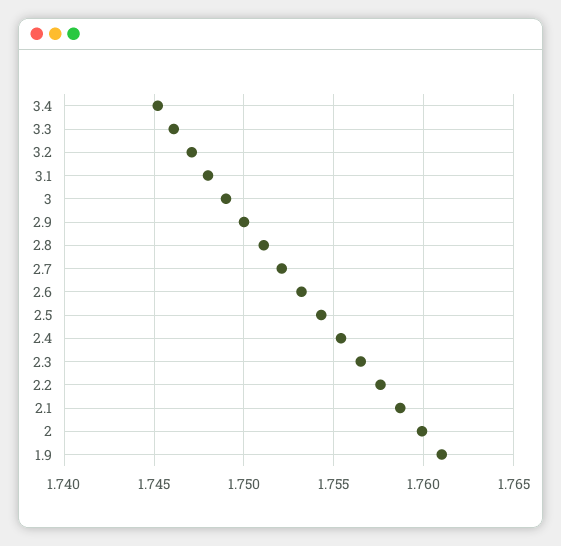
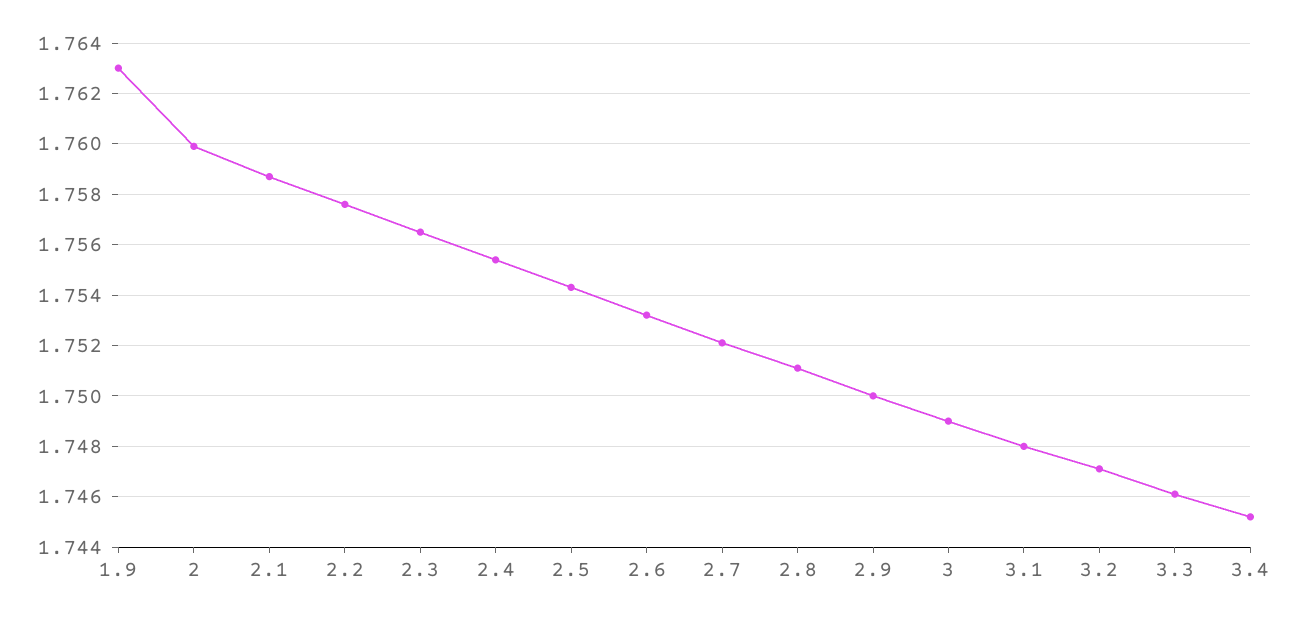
1.9: 1.761 -> 1.763

